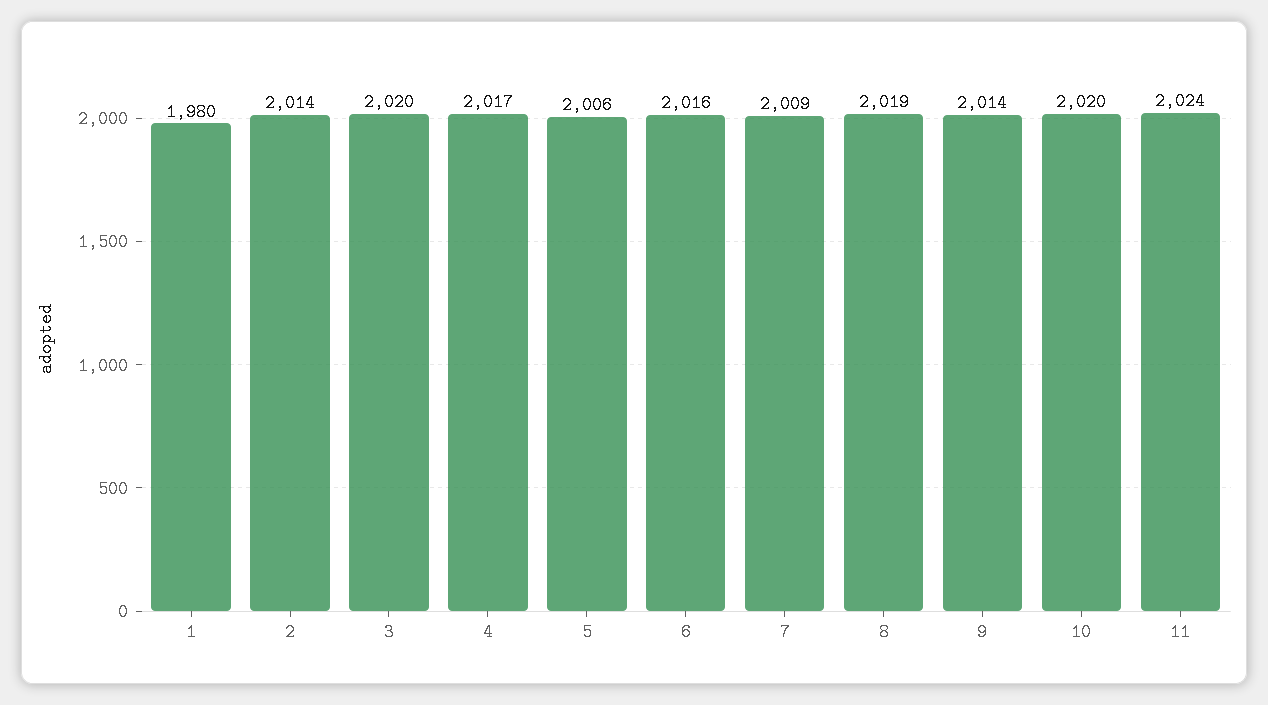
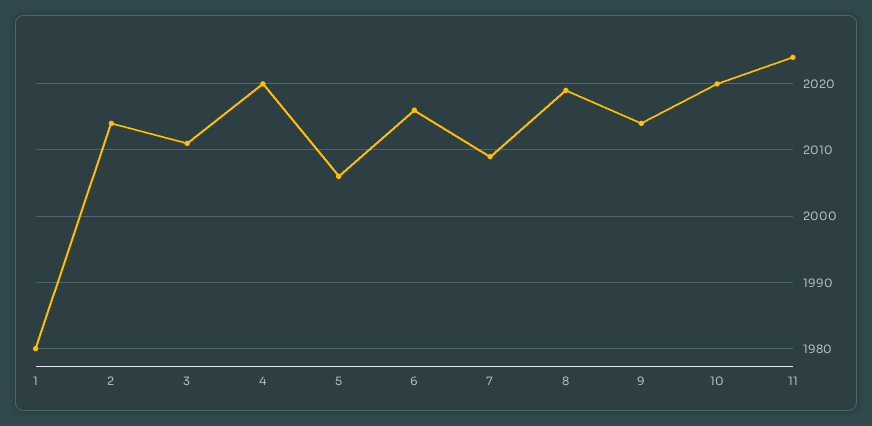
3: 2020 -> 2011
4: 2017 -> 2020

